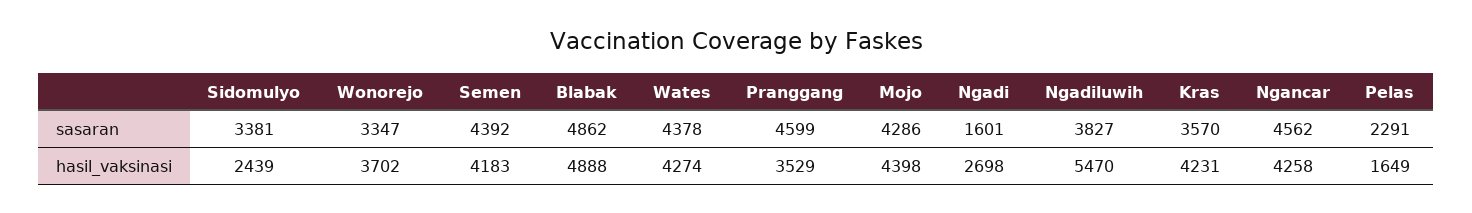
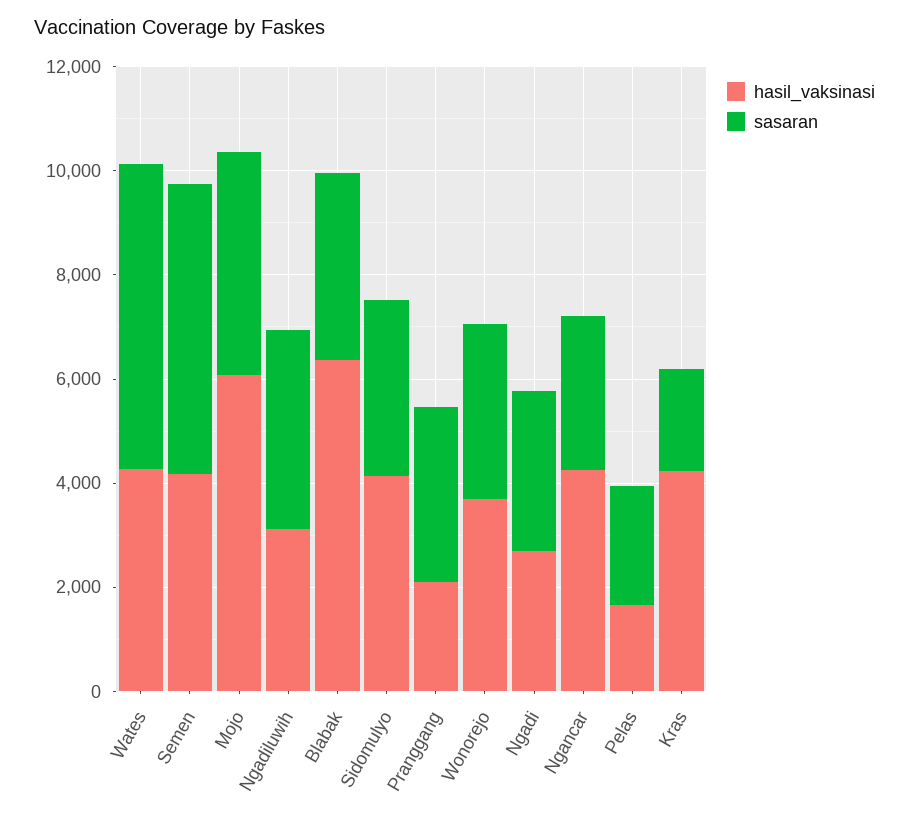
sasaran, Semen: 4392 -> 5500
sasaran, Blabak: 4862 -> 3500
sasaran, Wates: 4378 -> 6000
sasaran, Pranggang: 4599 -> 3500
sasaran, Ngadi: 1601 -> 3000
sasaran, Kras: 3570 -> 2000
sasaran, Ngancar: 4562 -> 3000
hasil_vaksinasi, Sidomulyo: 2439 -> 4000
hasil_vaksinasi, Blabak: 4888 -> 6500
hasil_vaksinasi, Pranggang: 3529 -> 2000
hasil_vaksinasi, Mojo: 4398 -> 6000
hasil_vaksinasi, Ngadiluwih: 5470 -> 3000

